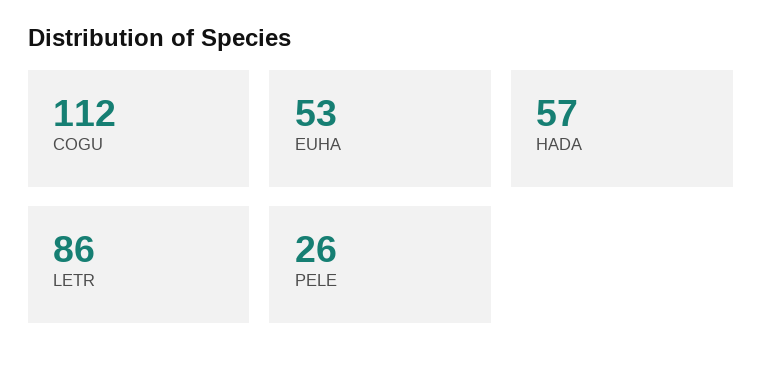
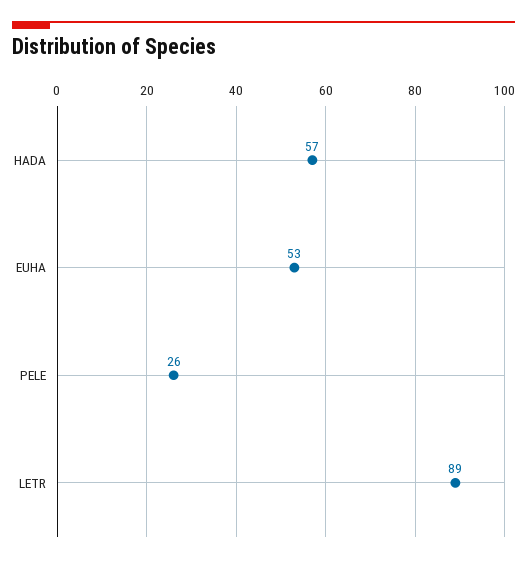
COGU: 112 -> none
LETR: 86 -> 89

